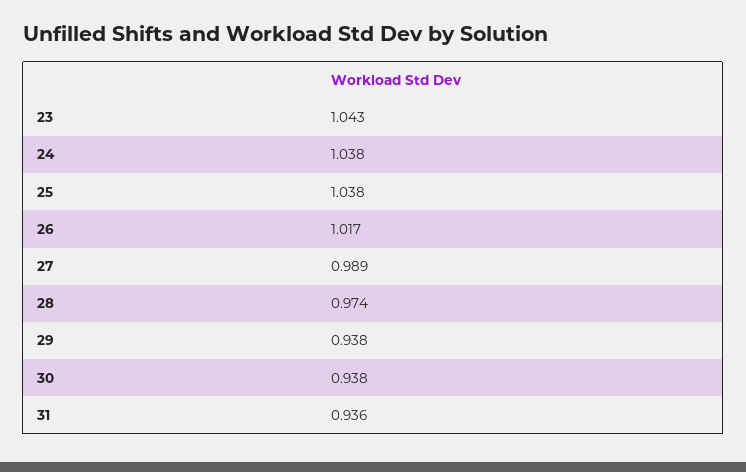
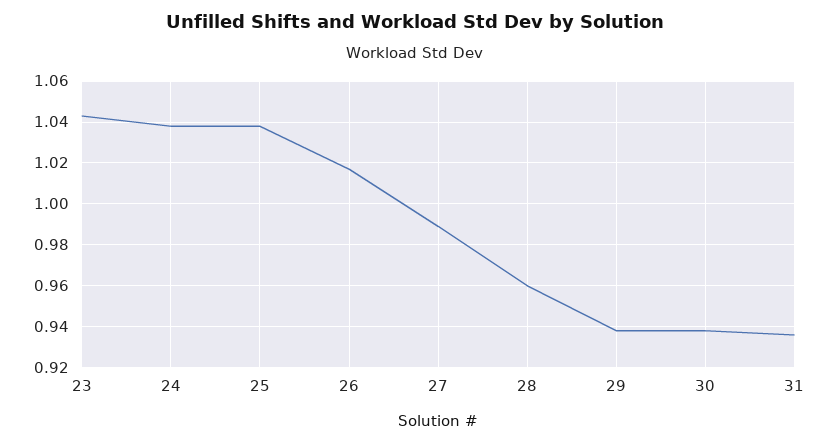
28: 0.974 -> 0.96

